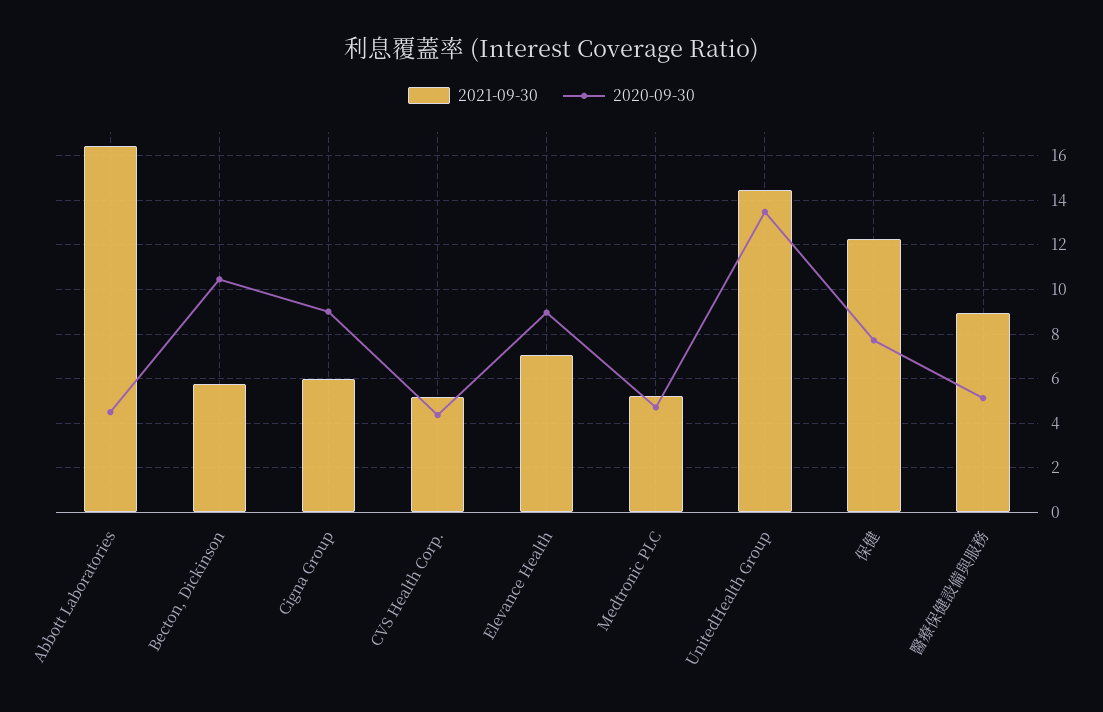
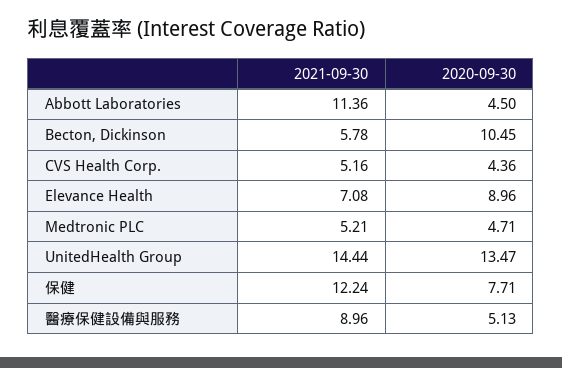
2021-09-30, Abbott Laboratories: 16.5 -> 11.36
2021-09-30, Cigna Group: 6 -> none
2020-09-30, Cigna Group: 9 -> none

